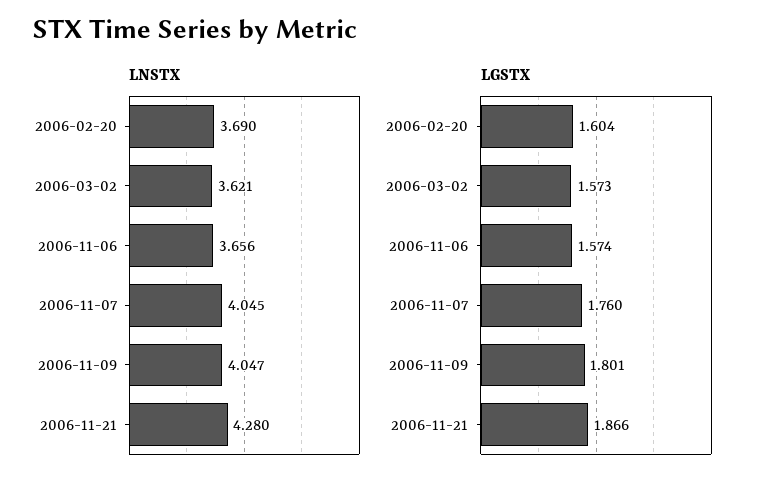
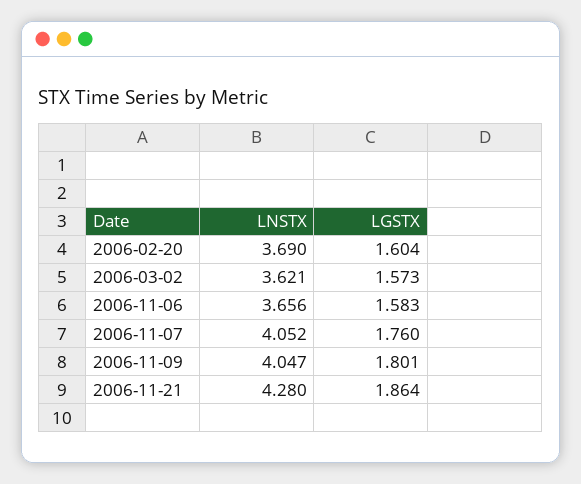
LNSTX, 2006-11-07: 4.045 -> 4.052
LGSTX, 2006-11-06: 1.574 -> 1.583
LGSTX, 2006-11-21: 1.866 -> 1.864

